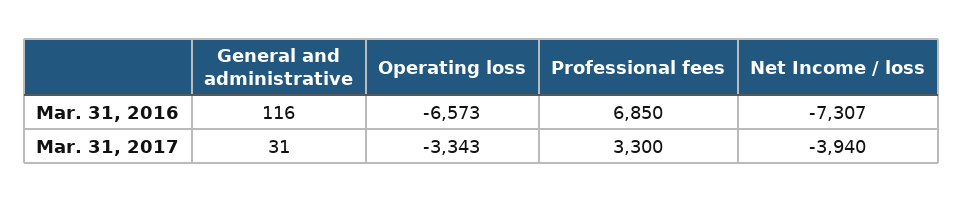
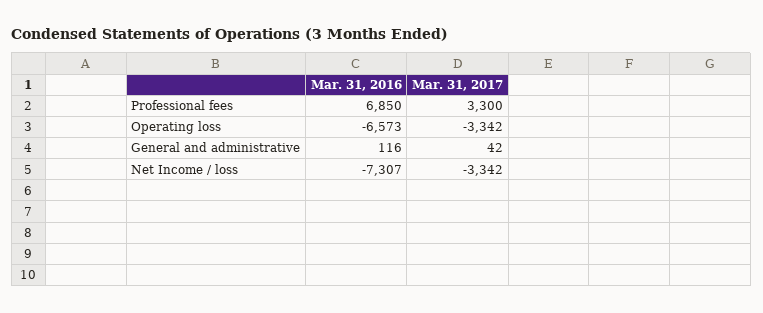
General and administrative, Mar. 31, 2017: 31 -> 42
Operating loss, Mar. 31, 2017: -3343 -> -3342
Net Income / loss, Mar. 31, 2017: -3940 -> -3342

